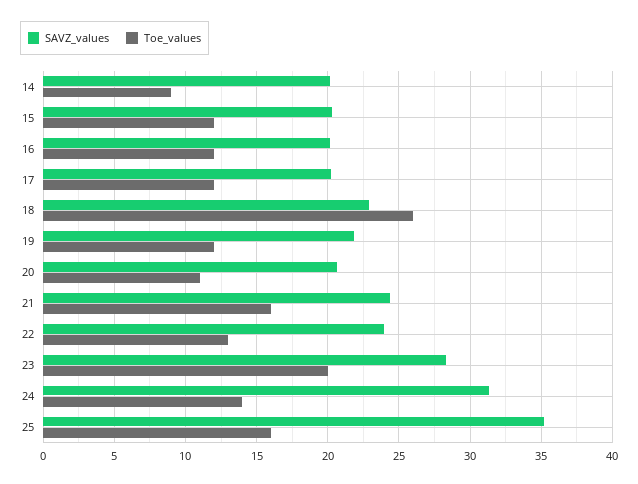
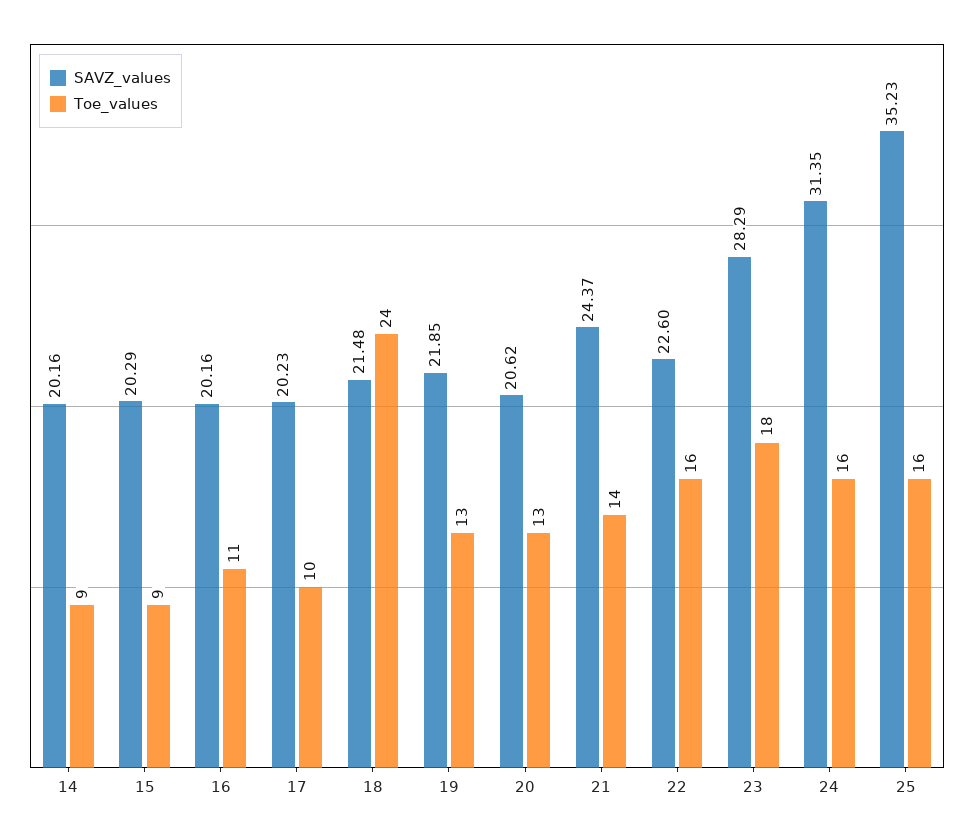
Toe_values, 15: 12 -> 9
Toe_values, 16: 12 -> 11
Toe_values, 17: 12 -> 10
SAVZ_values, 18: 23 -> 21.48
Toe_values, 18: 26 -> 24
Toe_values, 19: 12 -> 13
Toe_values, 20: 11 -> 13
Toe_values, 21: 16 -> 14
SAVZ_values, 22: 24 -> 22.6
Toe_values, 22: 13 -> 16
Toe_values, 23: 20 -> 18
Toe_values, 24: 14 -> 16

